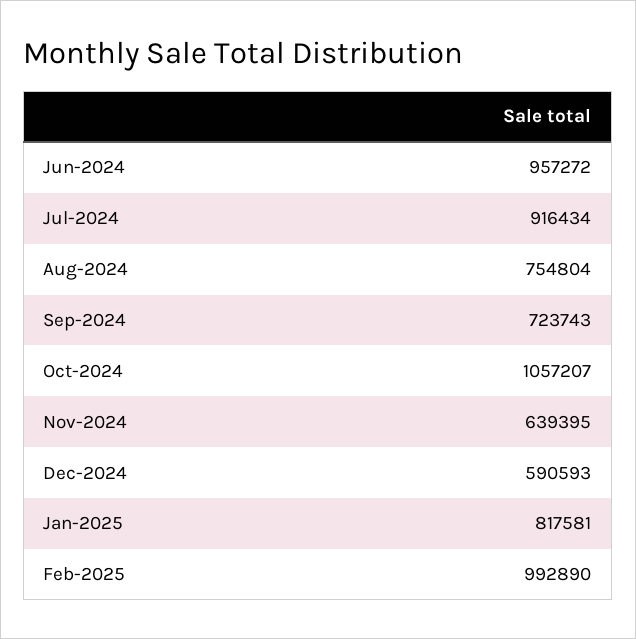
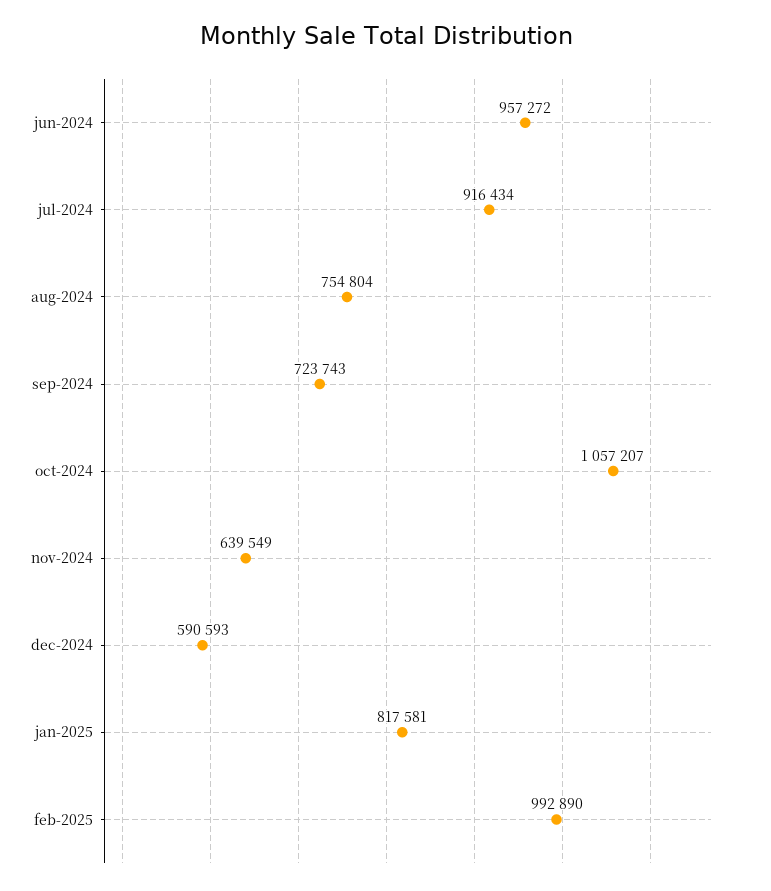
Nov-2024: 639395 -> 639549

